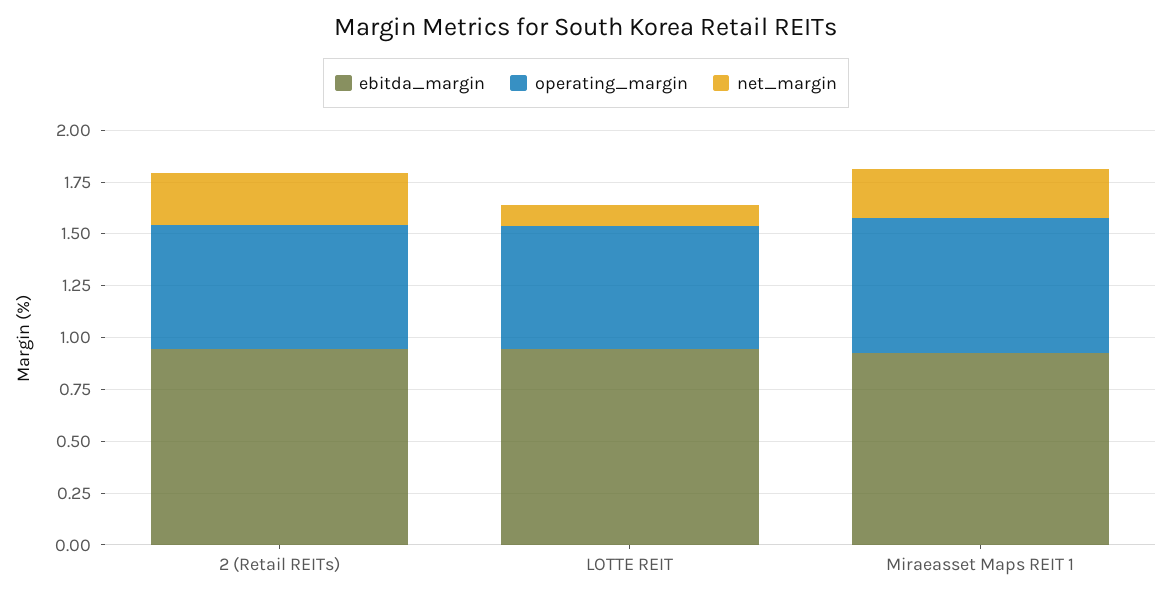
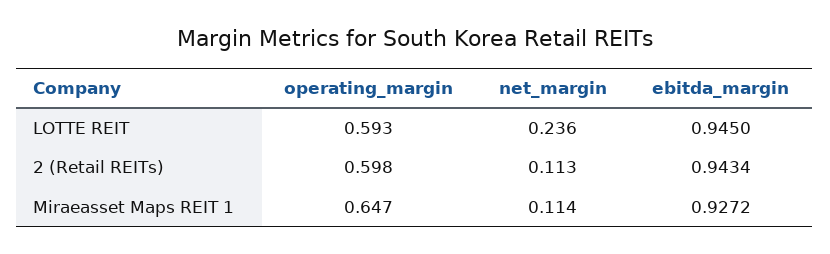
net_margin, 2 (Retail REITs): 0.25 -> 0.113
net_margin, LOTTE REIT: 0.1 -> 0.236
net_margin, Miraeasset Maps REIT 1: 0.25 -> 0.114

